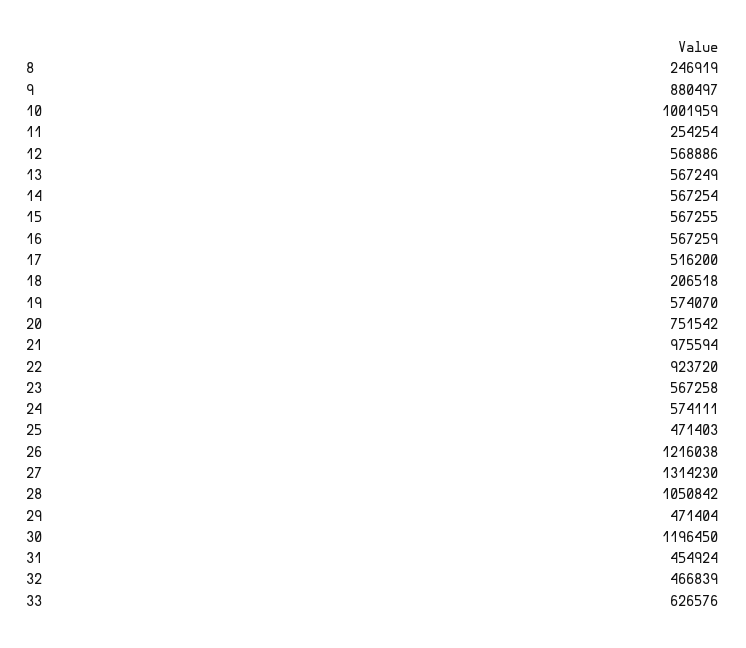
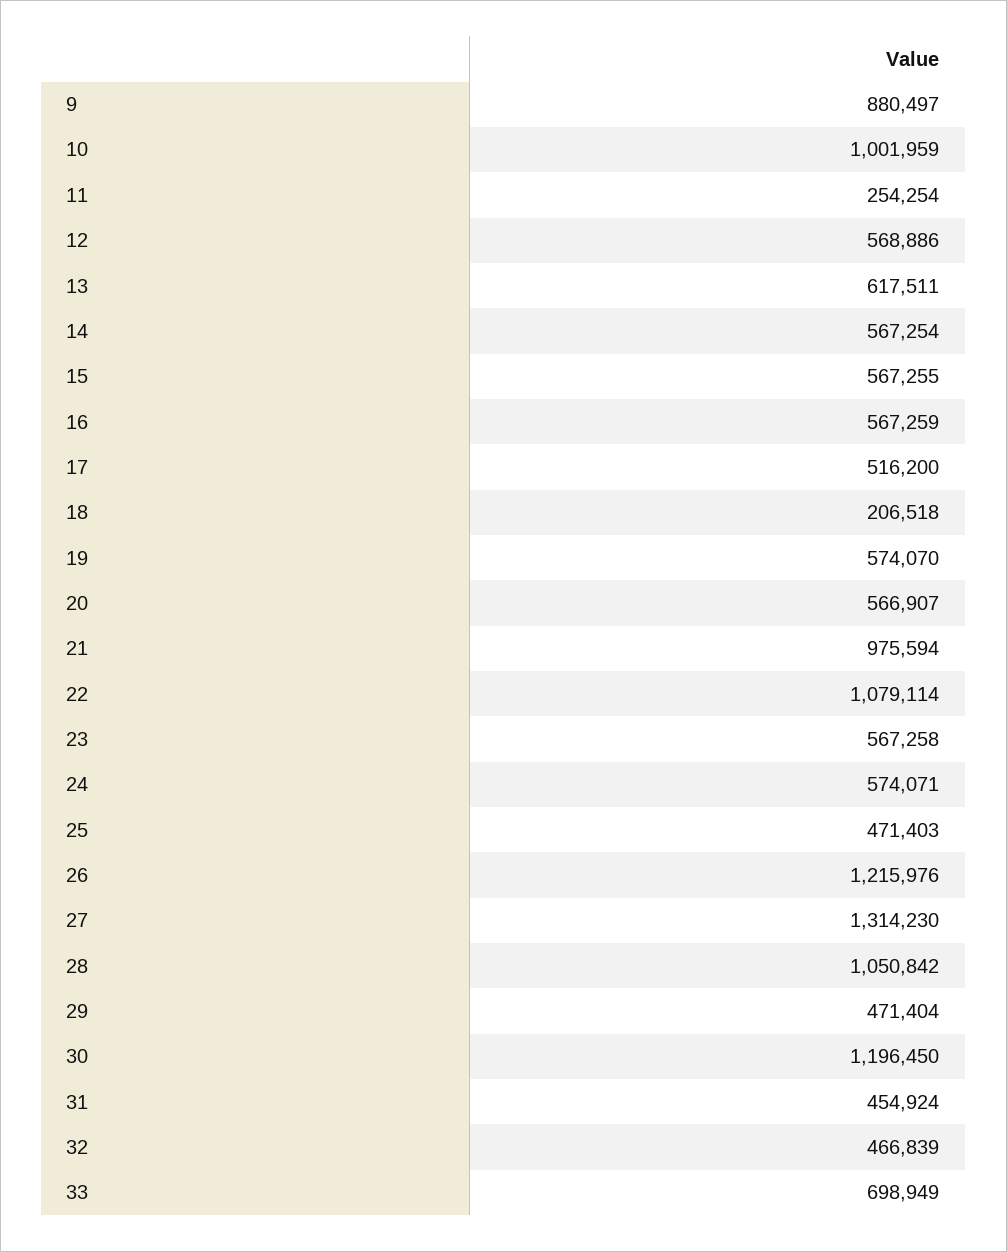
8: 246919 -> none
13: 567249 -> 617511
20: 751542 -> 566907
22: 923720 -> 1079114
24: 574111 -> 574071
26: 1216038 -> 1215976
33: 626576 -> 698949

